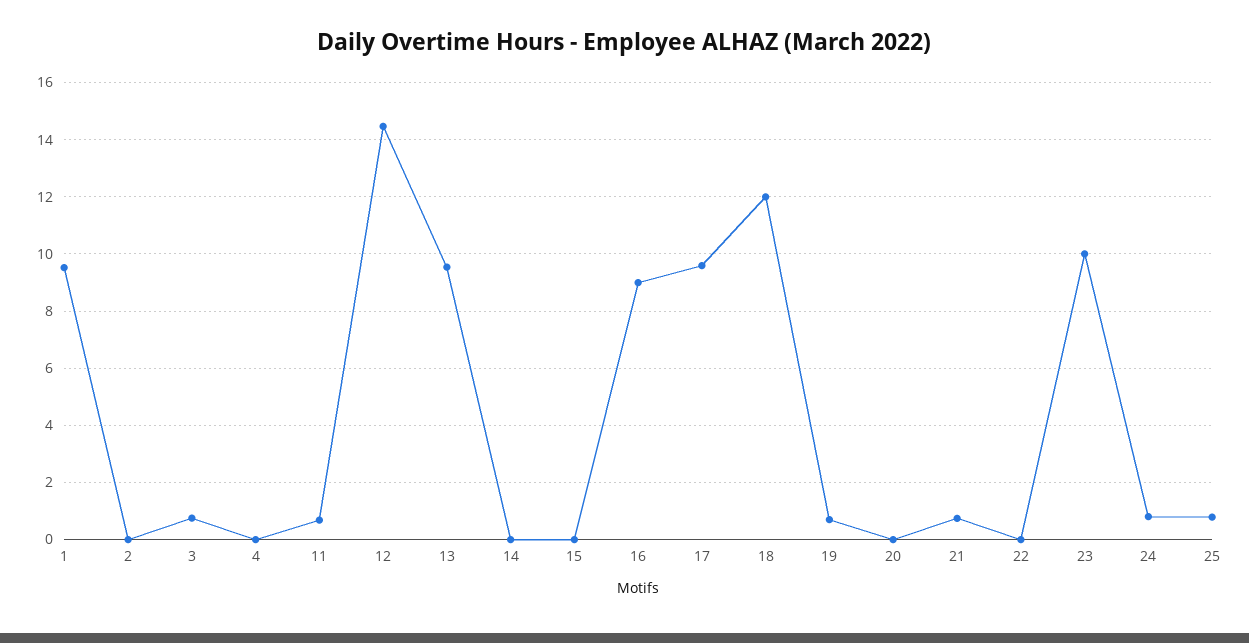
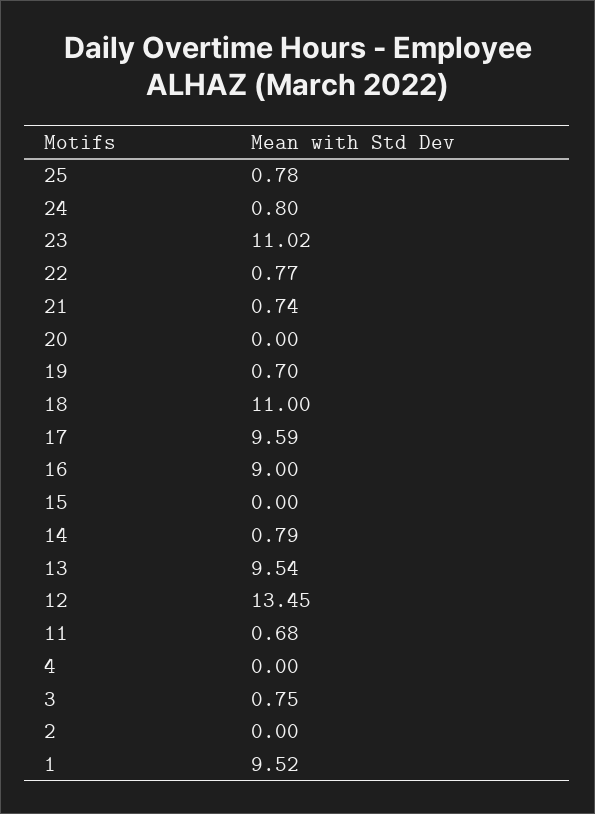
12: 14.5 -> 13.45
14: 0 -> 0.79
18: 12 -> 11
22: 0 -> 0.77
23: 10 -> 11.02

